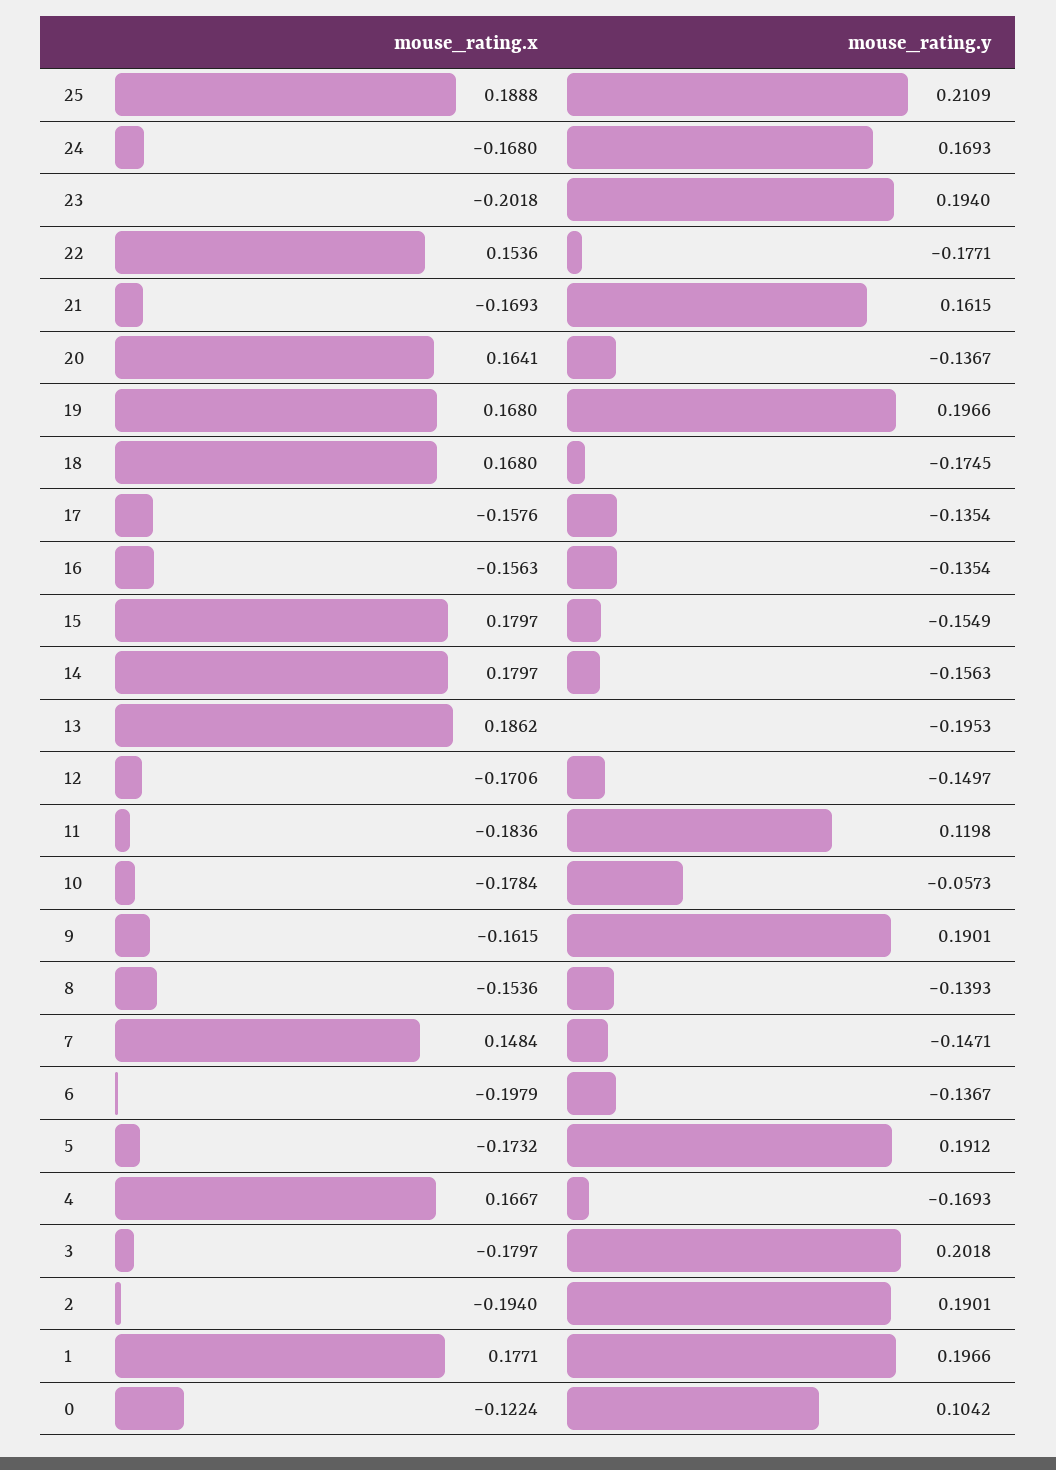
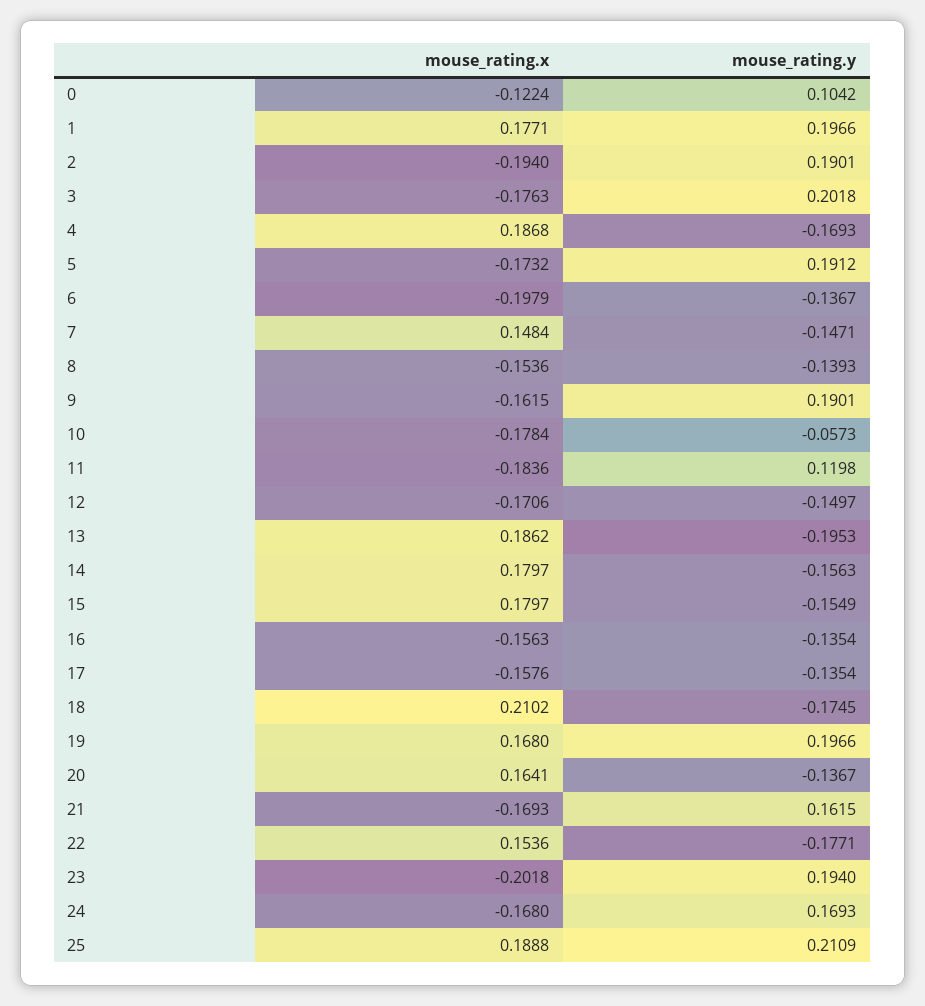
mouse_rating.x, 18: 0.168 -> 0.2102
mouse_rating.x, 4: 0.1667 -> 0.1868
mouse_rating.x, 3: -0.1797 -> -0.1763

